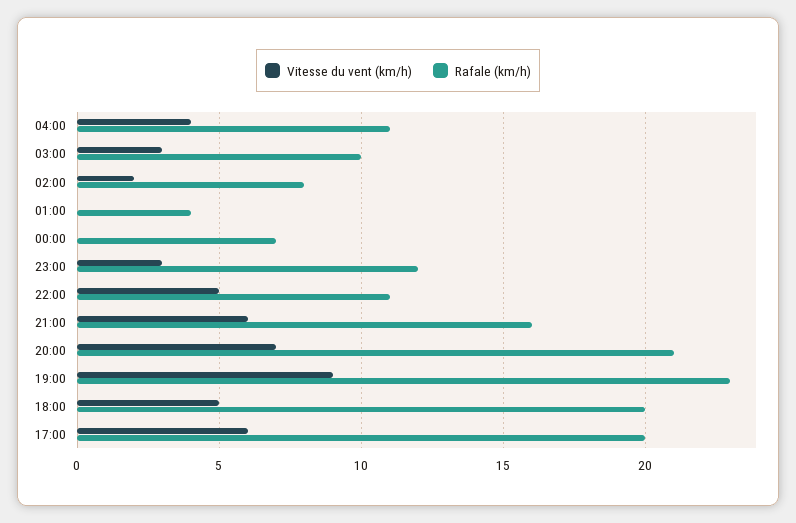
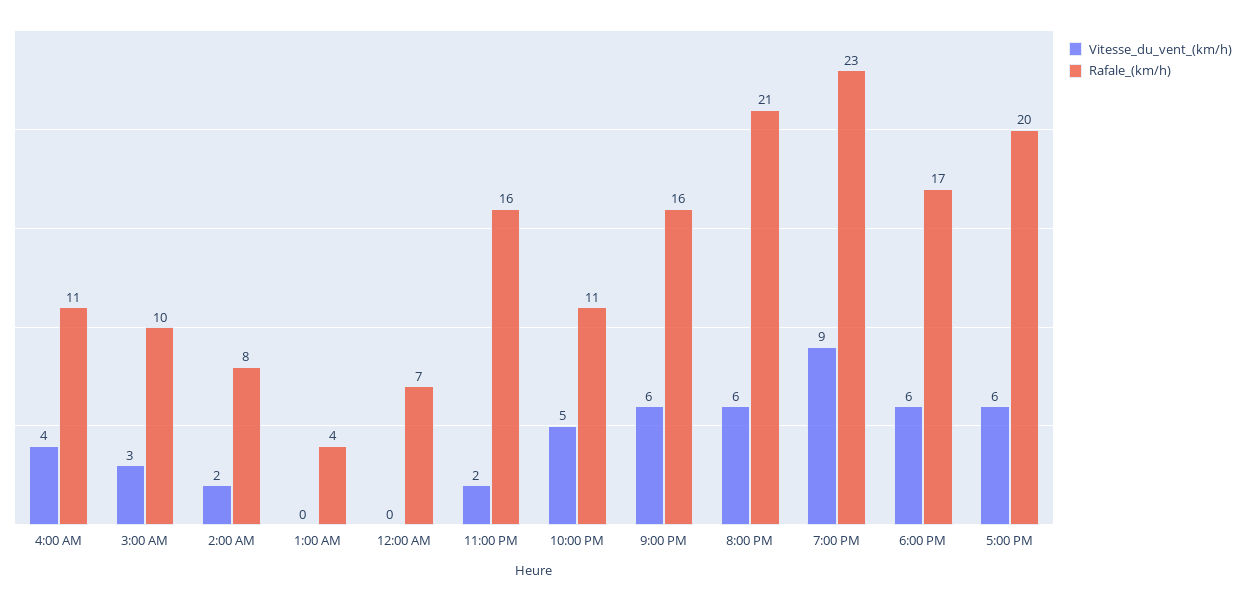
Vitesse du vent (km/h), 23:00: 3 -> 2
Rafale (km/h), 23:00: 12 -> 16
Vitesse du vent (km/h), 20:00: 7 -> 6
Vitesse du vent (km/h), 18:00: 5 -> 6
Rafale (km/h), 18:00: 20 -> 17

